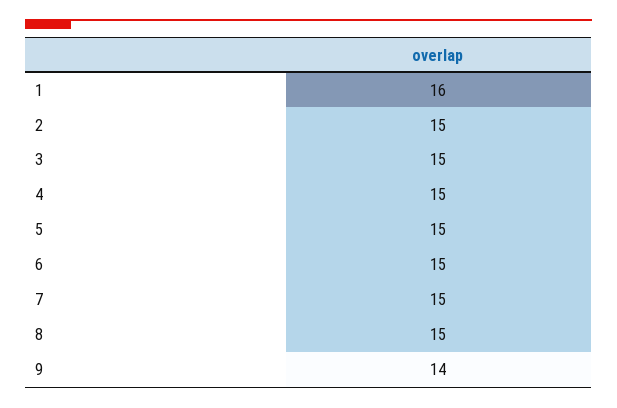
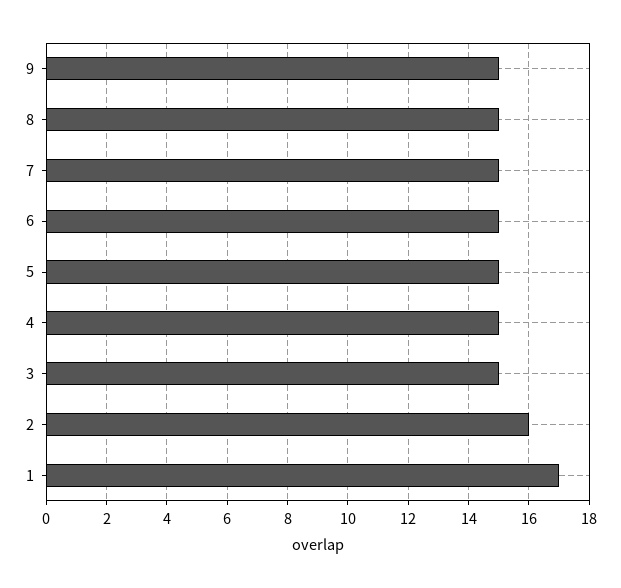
1: 16 -> 17
2: 15 -> 16
9: 14 -> 15

